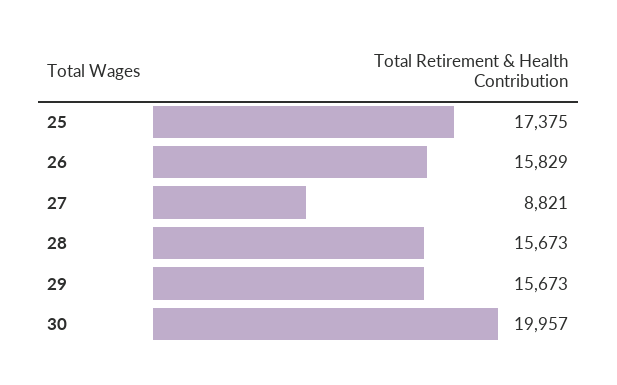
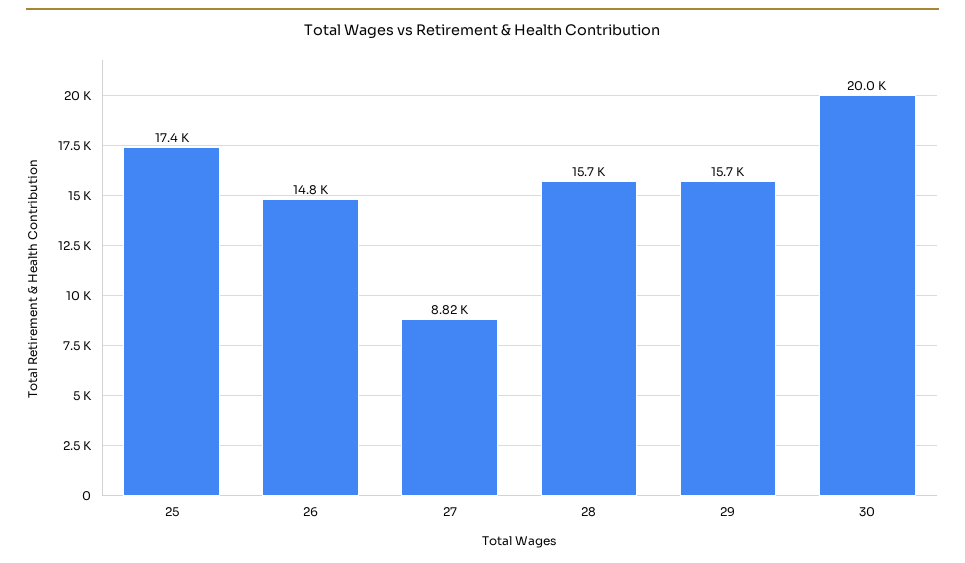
26: 15829 -> 14800

